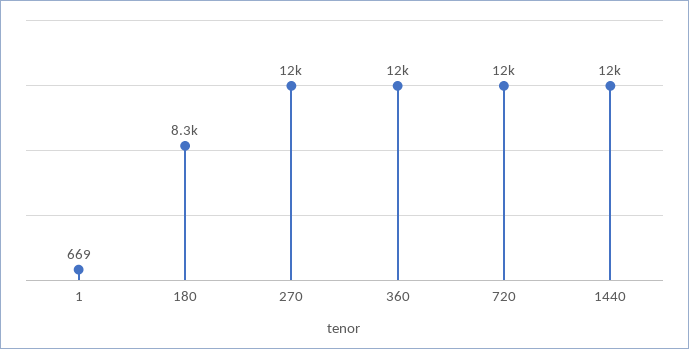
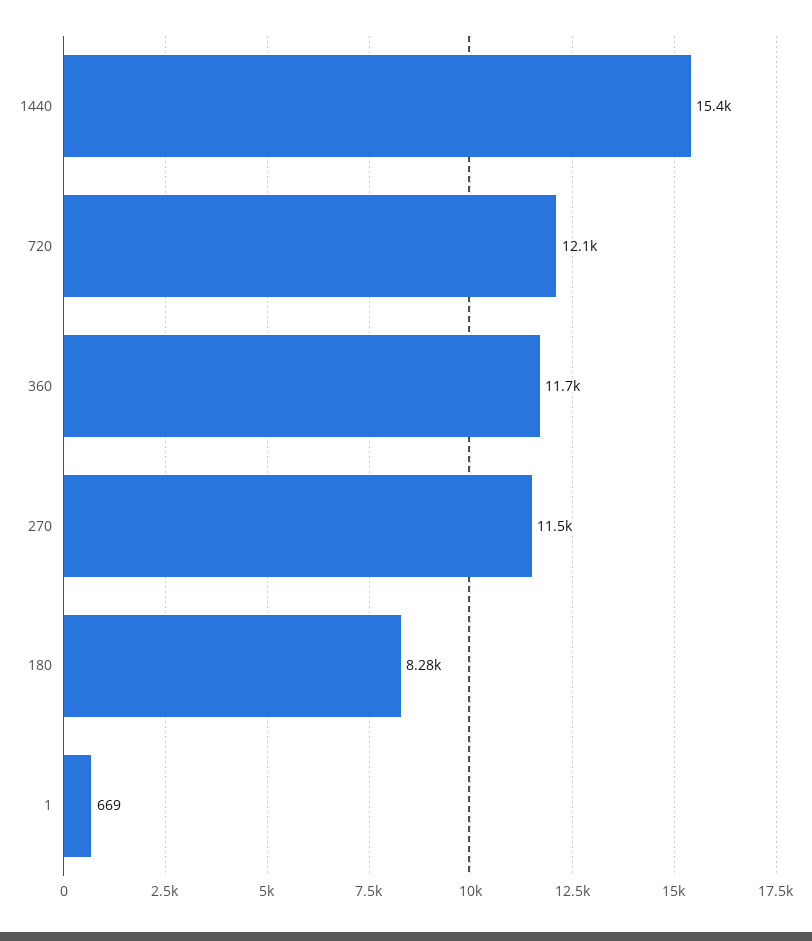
1440: 12000 -> 15400

